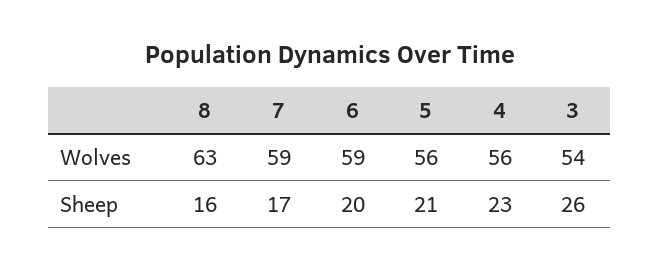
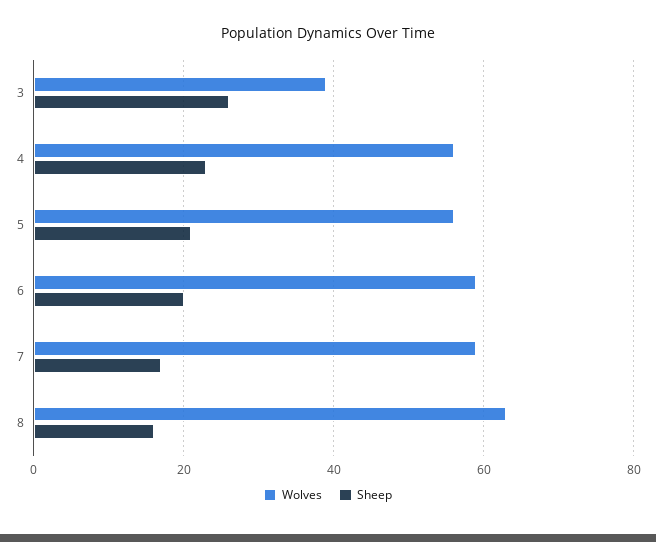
Wolves, 3: 54 -> 40

